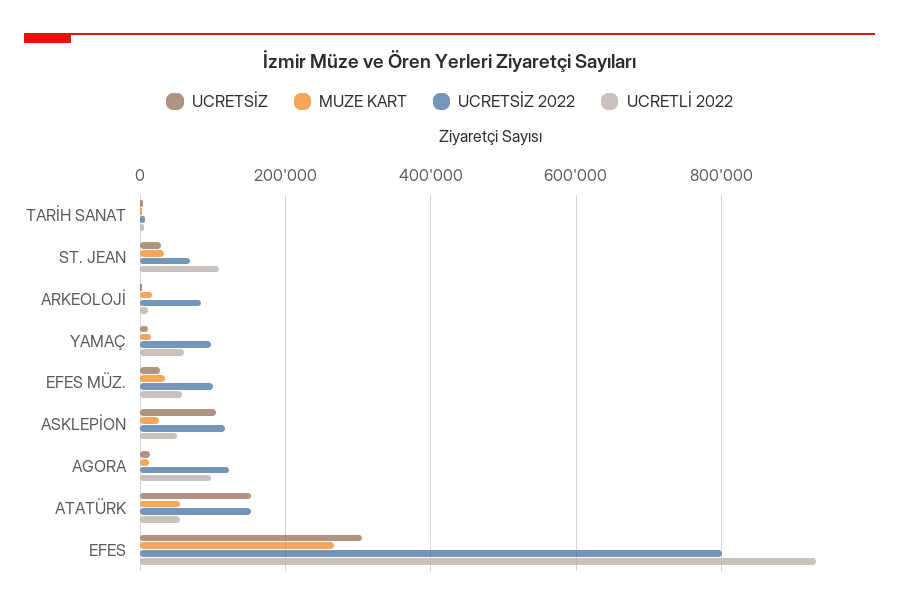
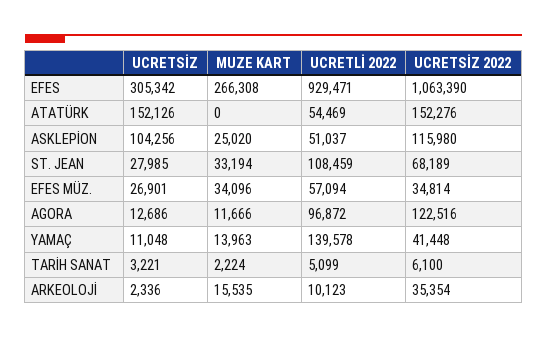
UCRETSİZ 2022, ARKEOLOJİ: 80000 -> 35354
UCRETSİZ 2022, YAMAÇ: 100000 -> 41448
UCRETLİ 2022, YAMAÇ: 60000 -> 139578
UCRETSİZ 2022, EFES MÜZ.: 100000 -> 34814
MUZE KART, ATATÜRK: 60000 -> 0
UCRETSİZ 2022, EFES: 800000 -> 1063390

